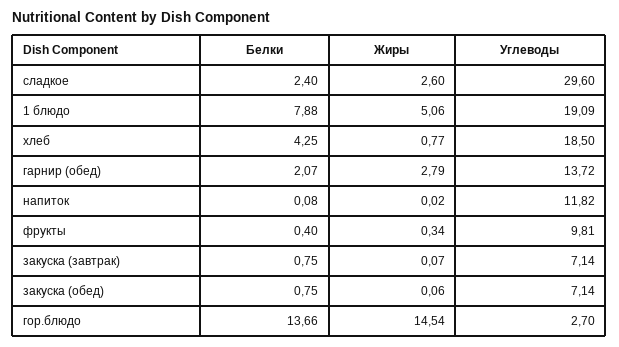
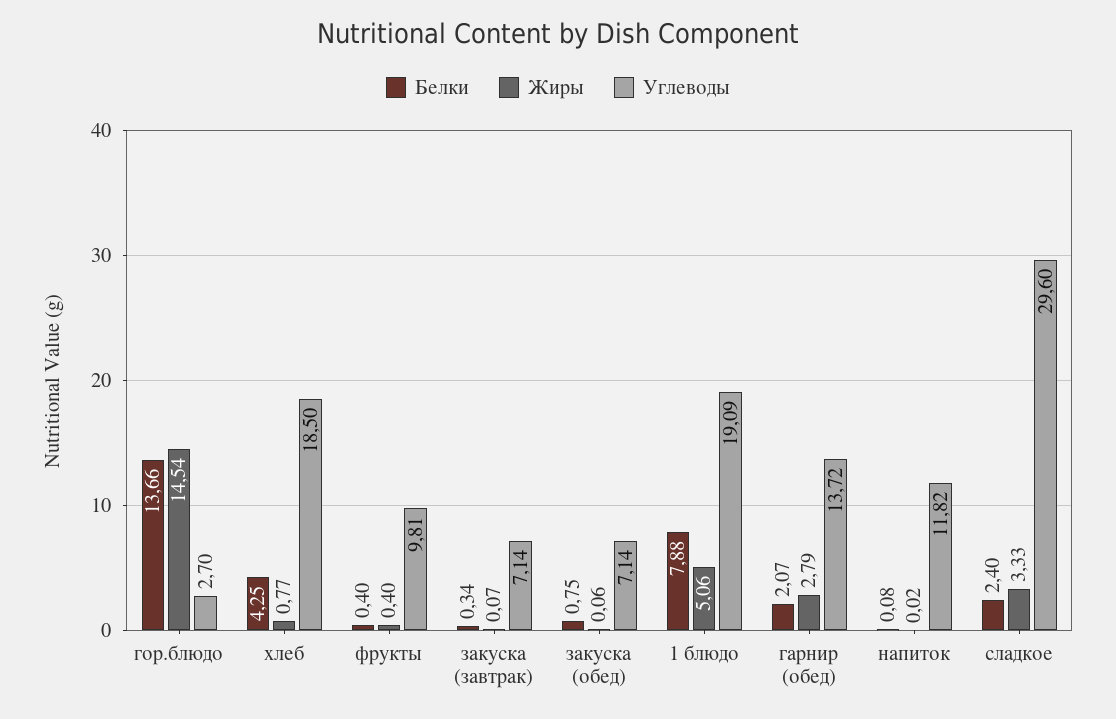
Жиры, сладкое: 2.6 -> 3.33
Жиры, фрукты: 0.34 -> 0.4
Белки, закуска (завтрак): 0.75 -> 0.34

